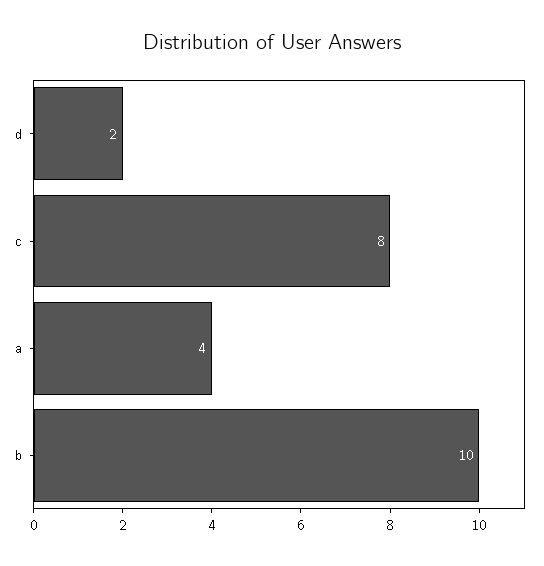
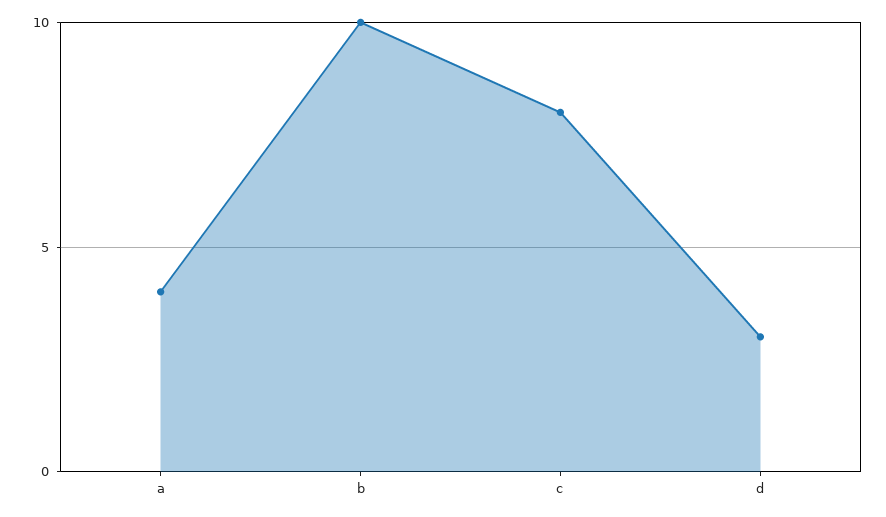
d: 2 -> 3

